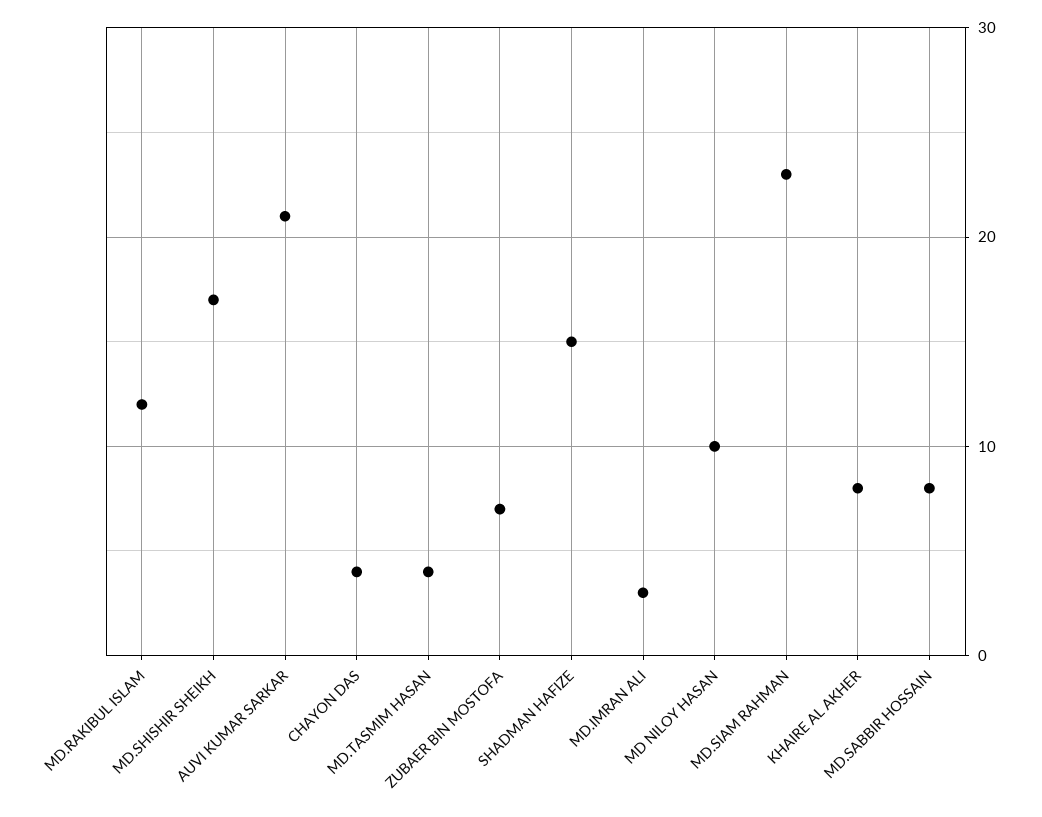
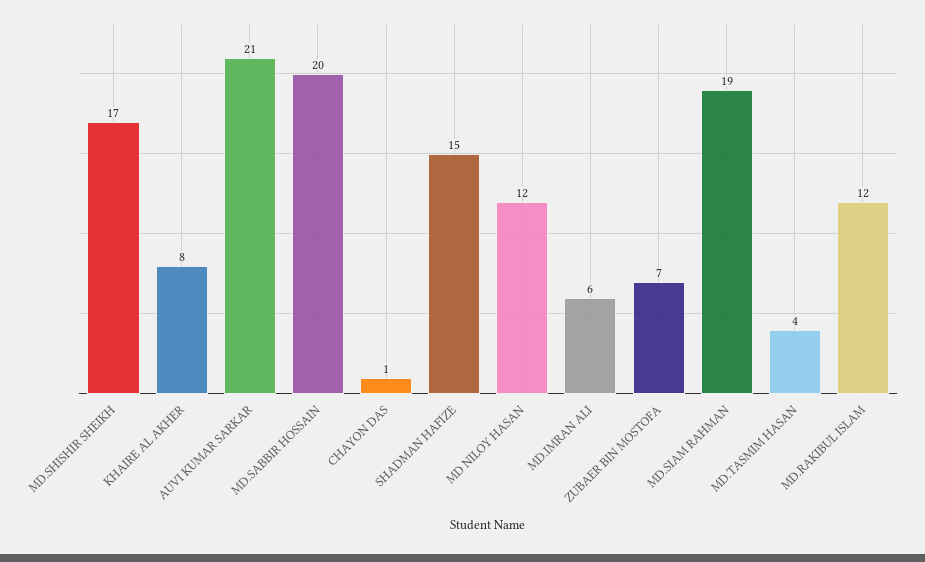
CHAYON DAS: 4 -> 1
MD.IMRAN ALI: 3 -> 6
MD NILOY HASAN: 10 -> 12
MD.SIAM RAHMAN: 23 -> 19
MD.SABBIR HOSSAIN: 8 -> 20

